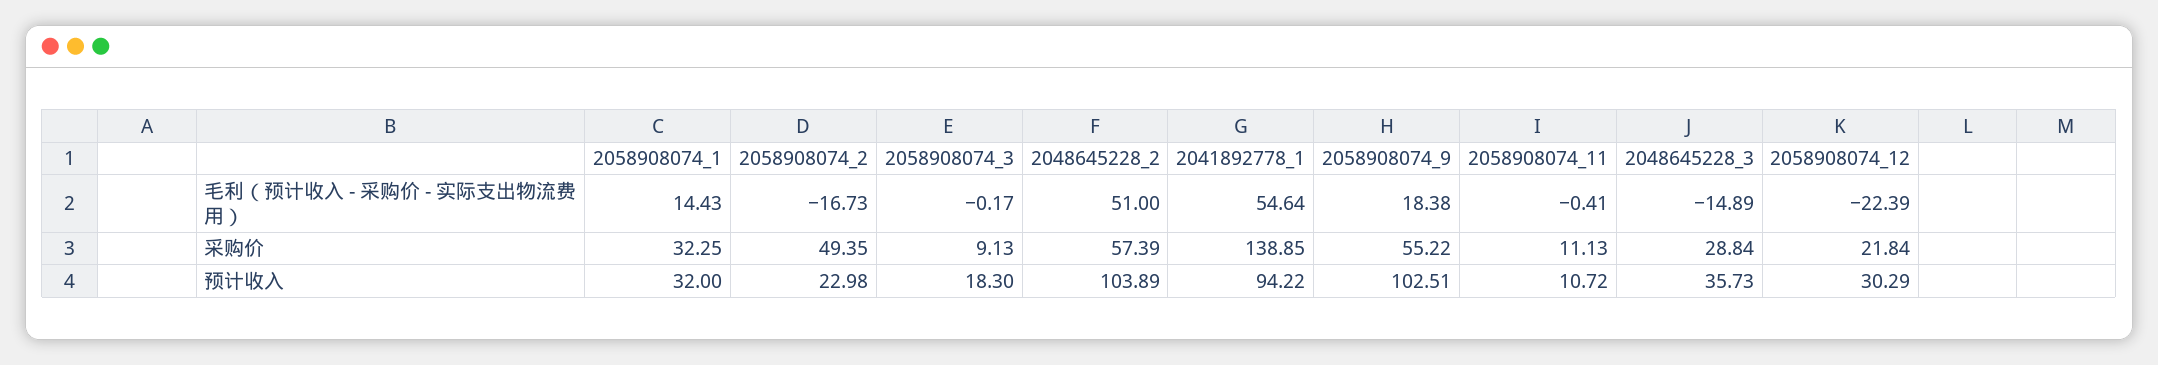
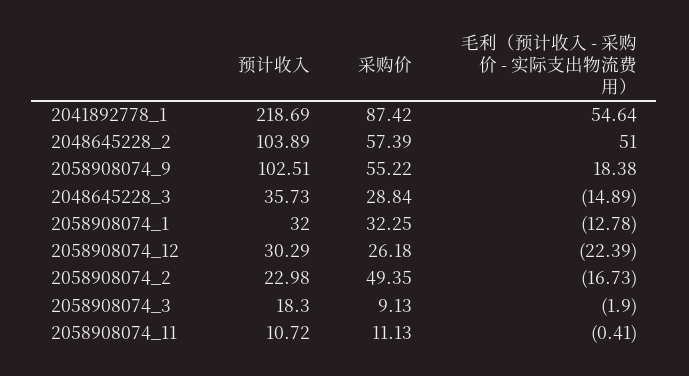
2058908074_1, 毛利（预计收入 - 采购价 - 实际支出物流费用）: 14.43 -> -12.78
2058908074_3, 毛利（预计收入 - 采购价 - 实际支出物流费用）: -0.17 -> -1.9
2041892778_1, 采购价: 138.85 -> 87.42
2058908074_12, 采购价: 21.84 -> 26.18
2041892778_1, 预计收入: 94.22 -> 218.69

